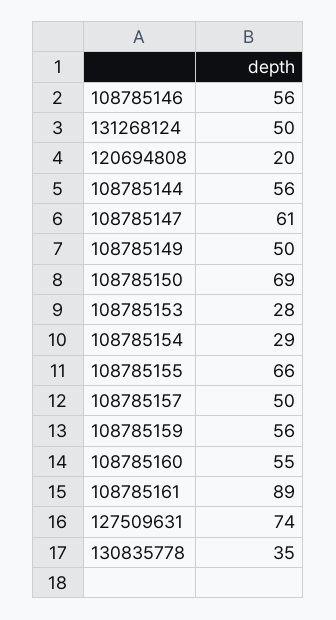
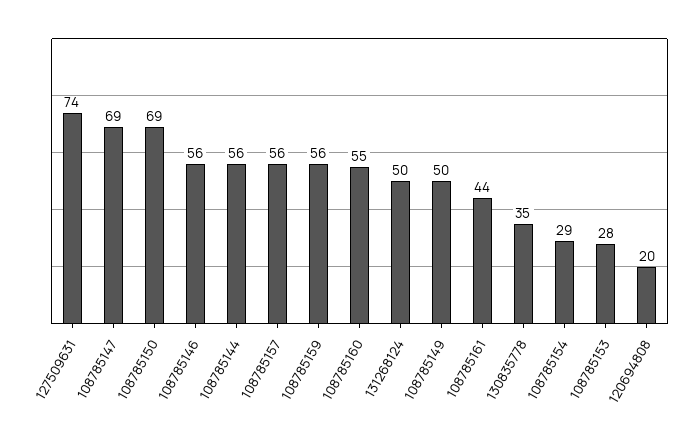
108785147: 61 -> 69
108785155: 66 -> none
108785157: 50 -> 56
108785161: 89 -> 44

